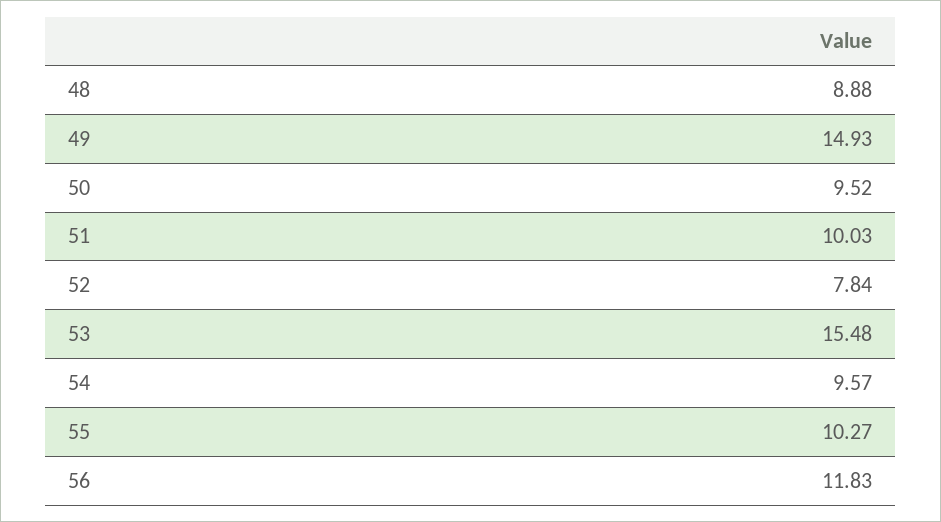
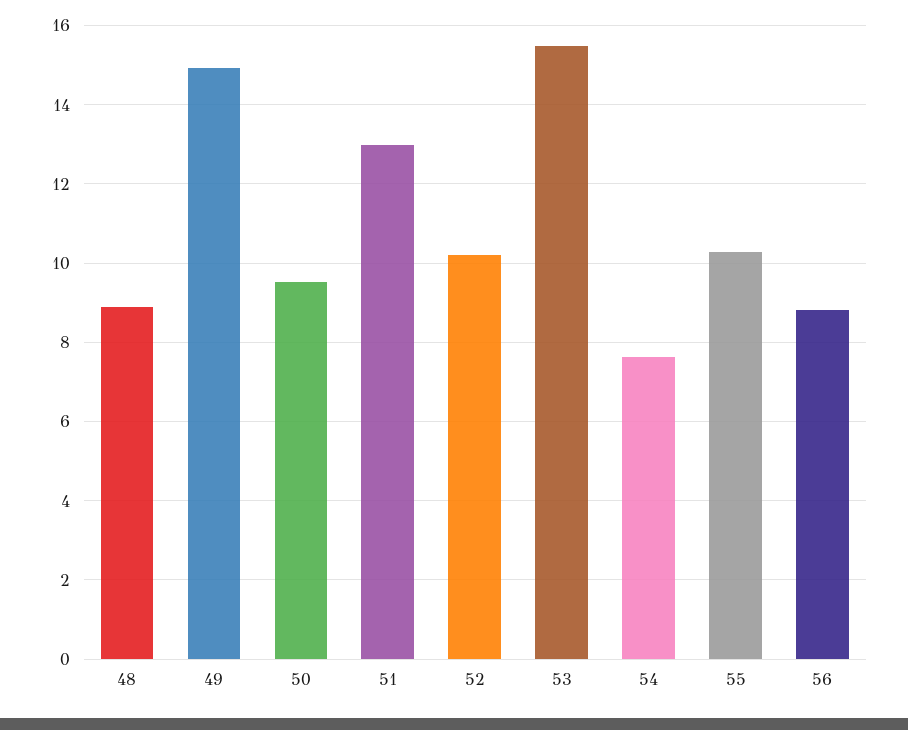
51: 10.03 -> 13
52: 7.84 -> 10.2
54: 9.57 -> 7.6
56: 11.83 -> 8.8

